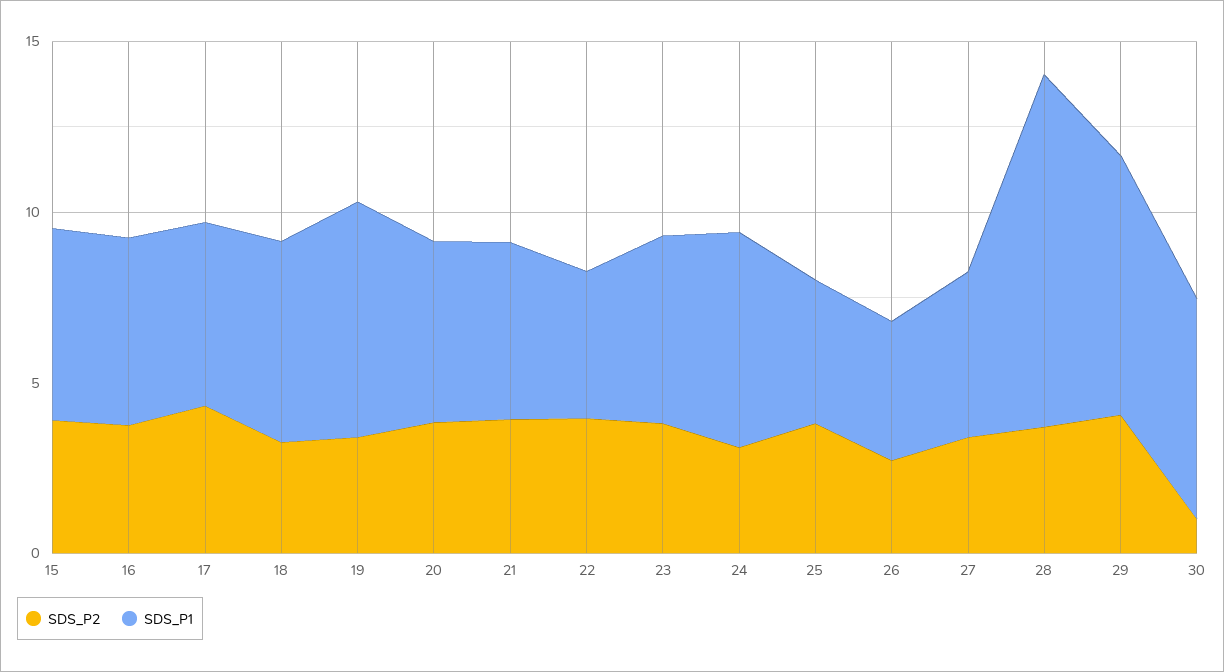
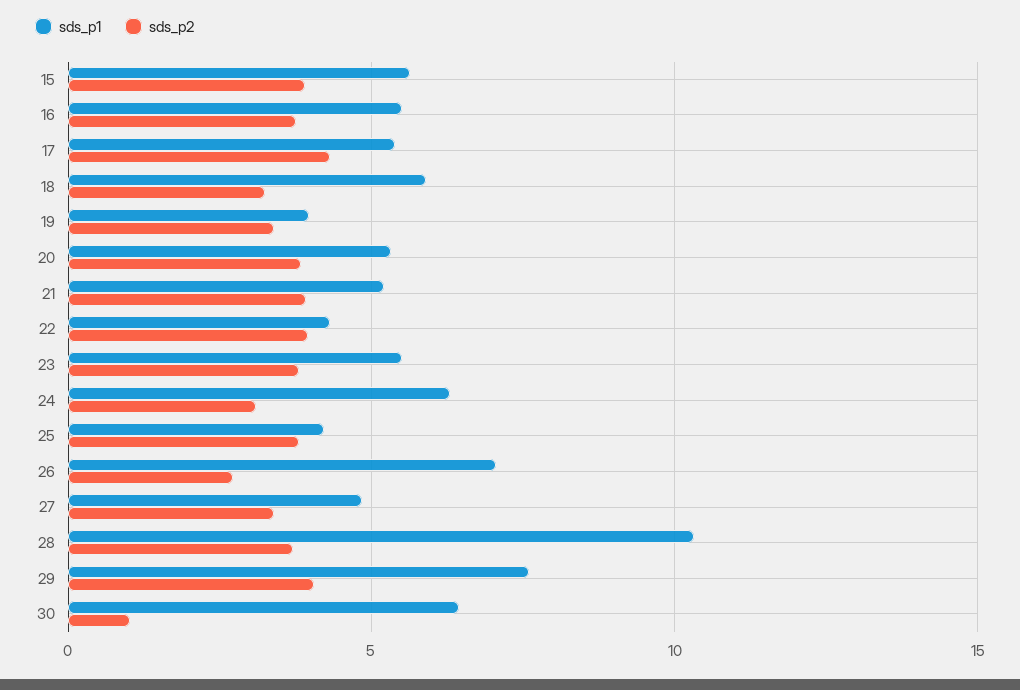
SDS_P1, 19: 7 -> 4
SDS_P1, 26: 4 -> 7

